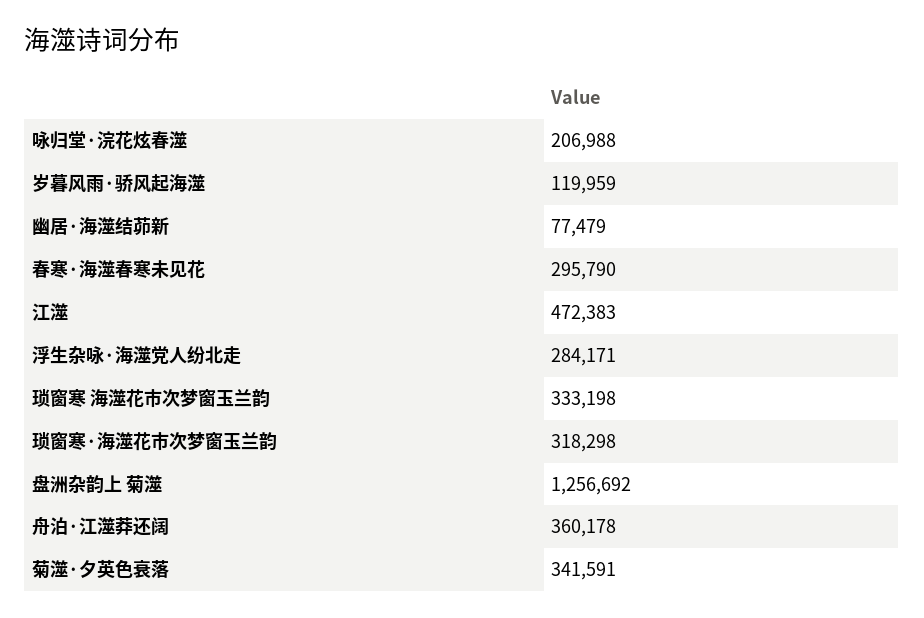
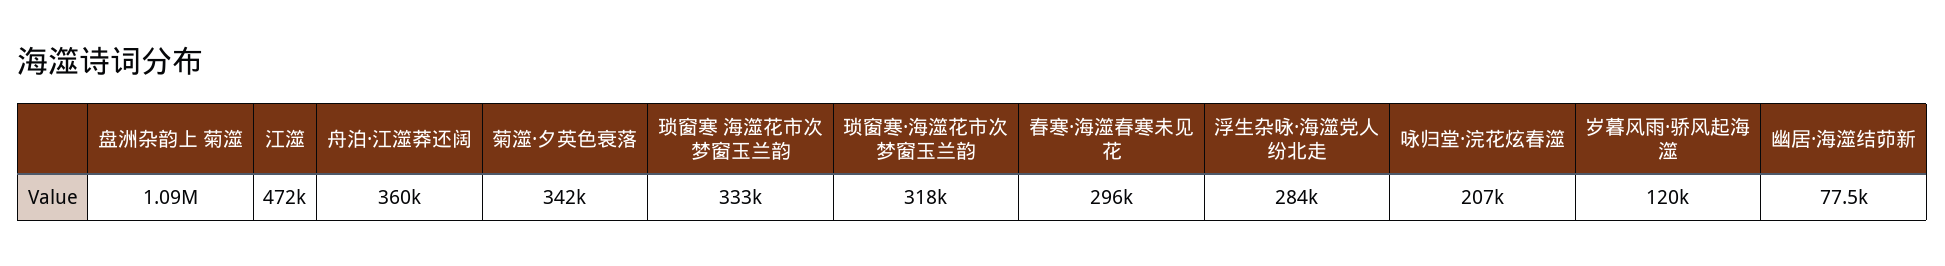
盘洲杂韵上 菊澨: 1256692 -> 1090000

